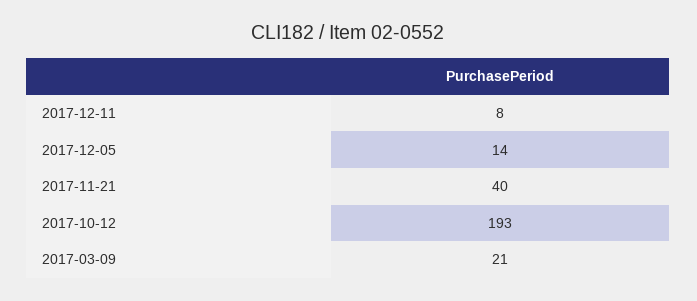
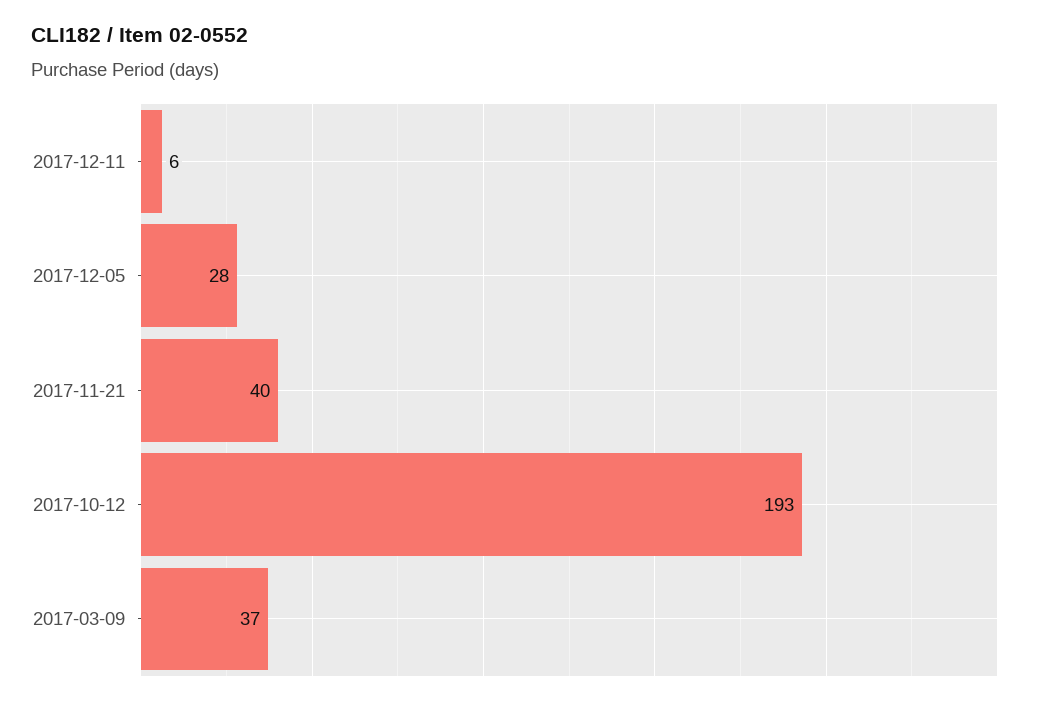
2017-12-11: 8 -> 6
2017-12-05: 14 -> 28
2017-03-09: 21 -> 37

